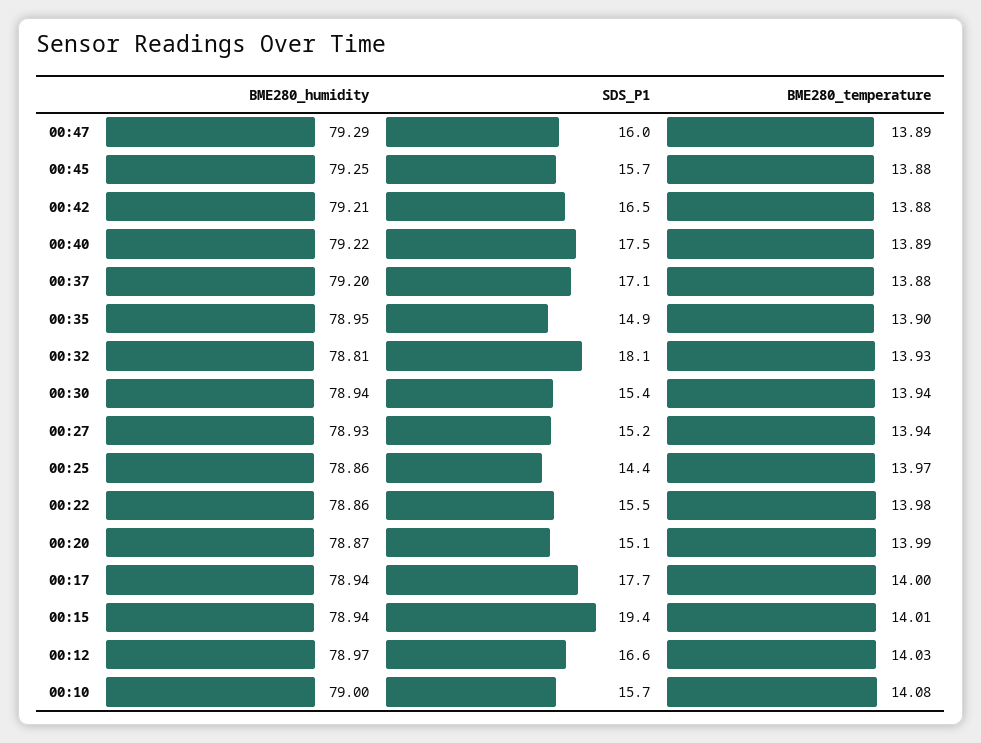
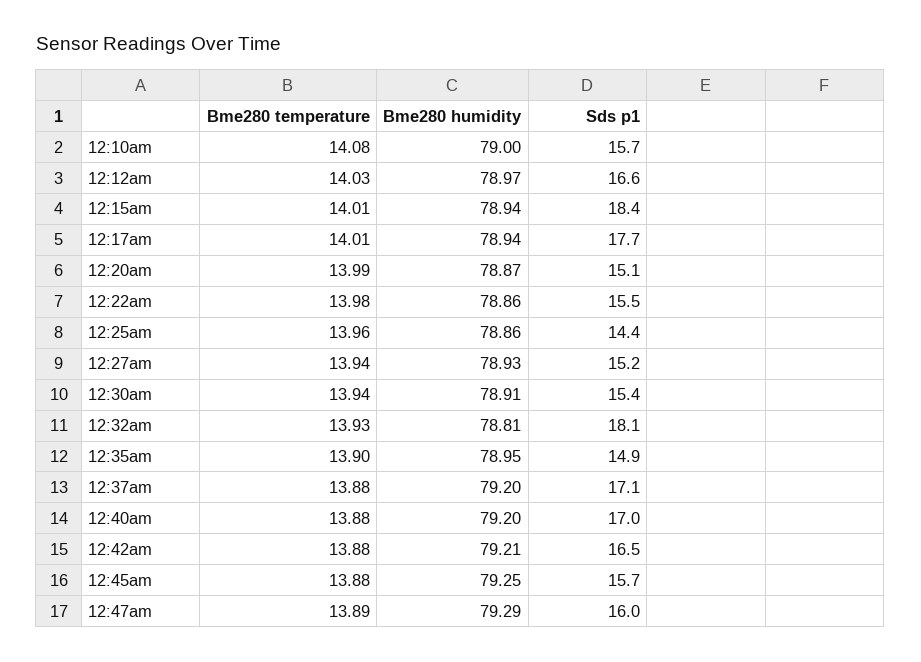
BME280_humidity, 00:40: 79.22 -> 79.2
SDS_P1, 00:40: 17.5 -> 17
BME280_temperature, 00:40: 13.89 -> 13.88
BME280_humidity, 00:30: 78.94 -> 78.91
BME280_temperature, 00:25: 13.97 -> 13.96
BME280_temperature, 00:17: 14 -> 14.01
SDS_P1, 00:15: 19.4 -> 18.4

